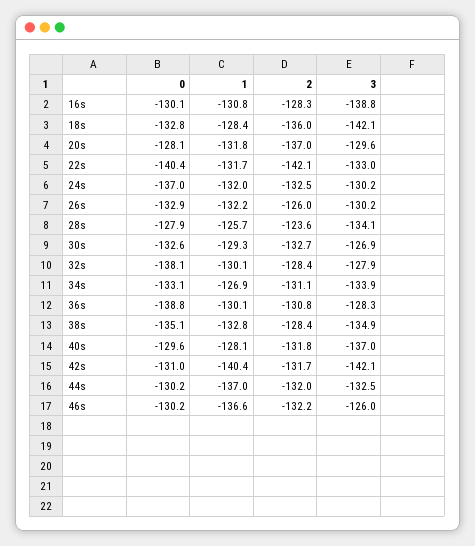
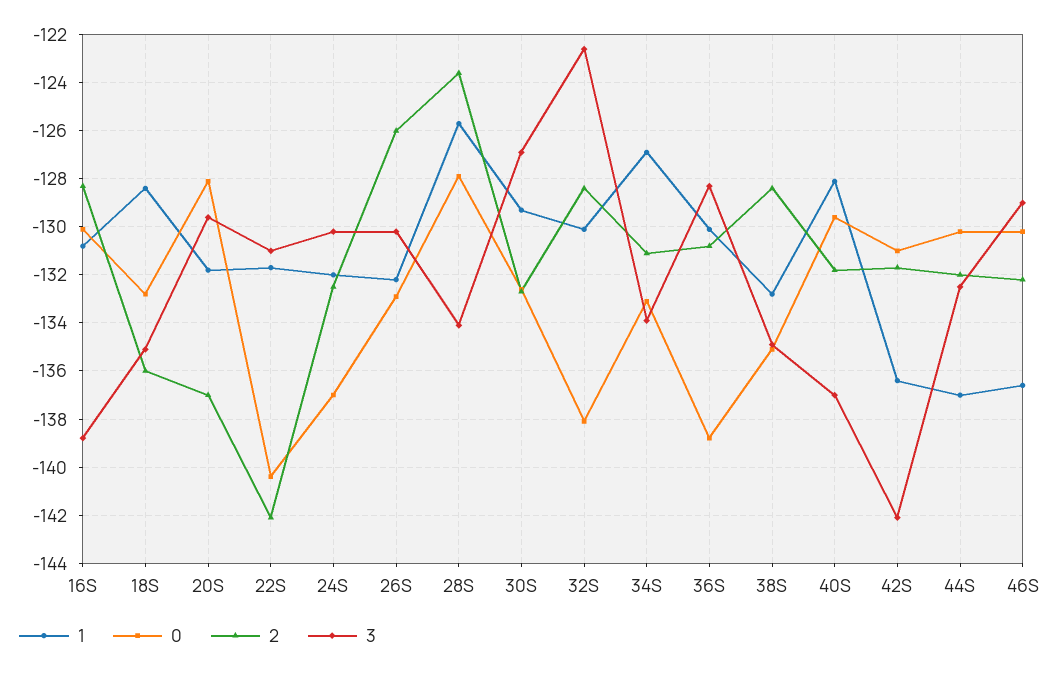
3, 18s: -142.1 -> -135
3, 22s: -133 -> -131
3, 32s: -127.9 -> -122.5
1, 42s: -140.4 -> -136.5
3, 46s: -126 -> -129

